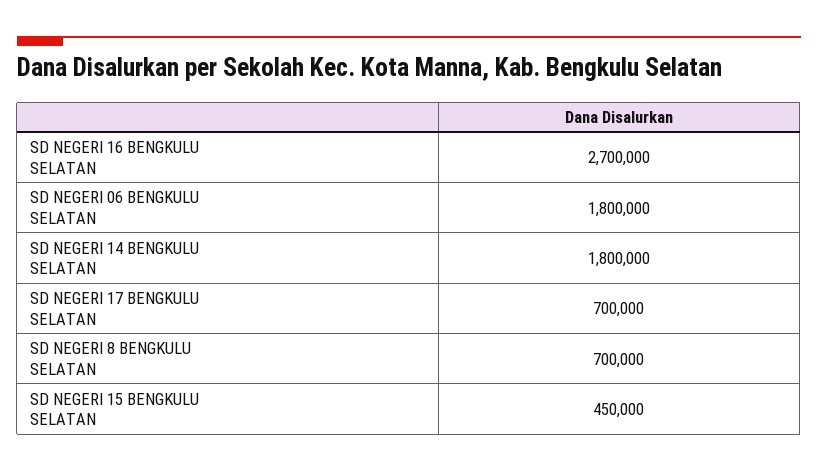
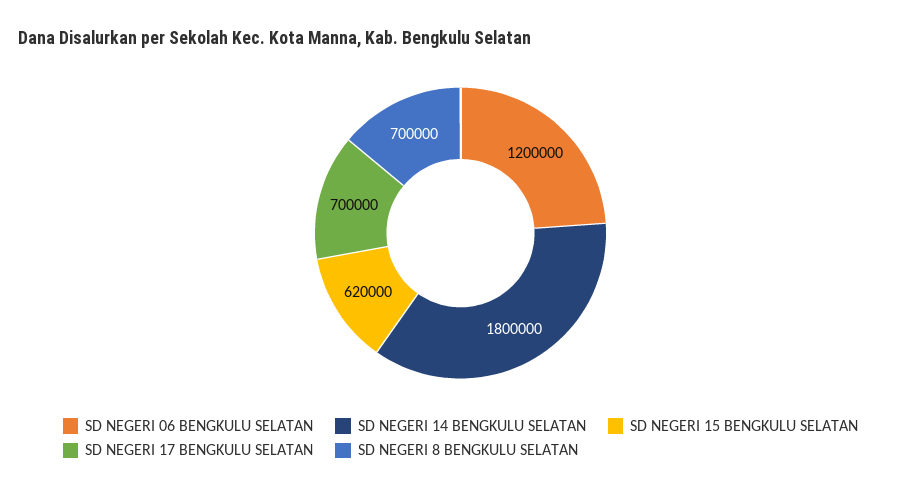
SD NEGERI 16 BENGKULU SELATAN: 2700000 -> none
SD NEGERI 06 BENGKULU SELATAN: 1800000 -> 1200000
SD NEGERI 15 BENGKULU SELATAN: 450000 -> 620000

